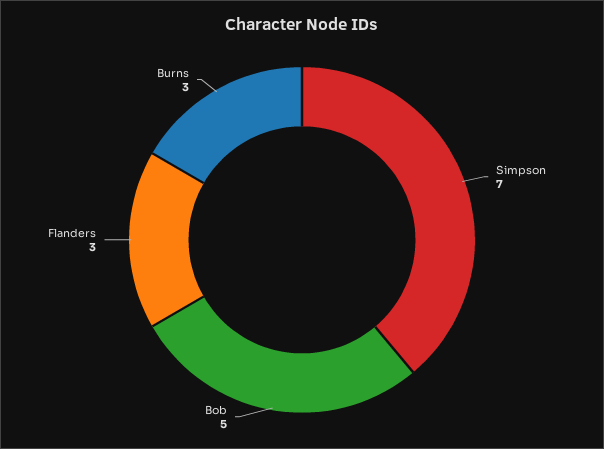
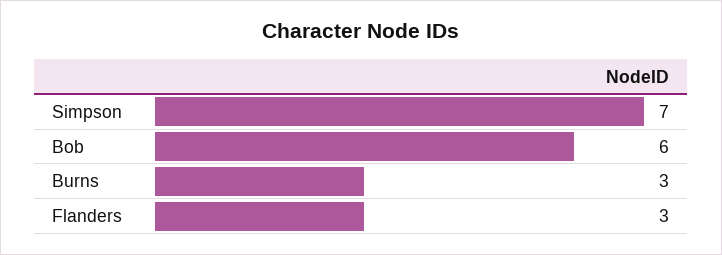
Bob: 5 -> 6

